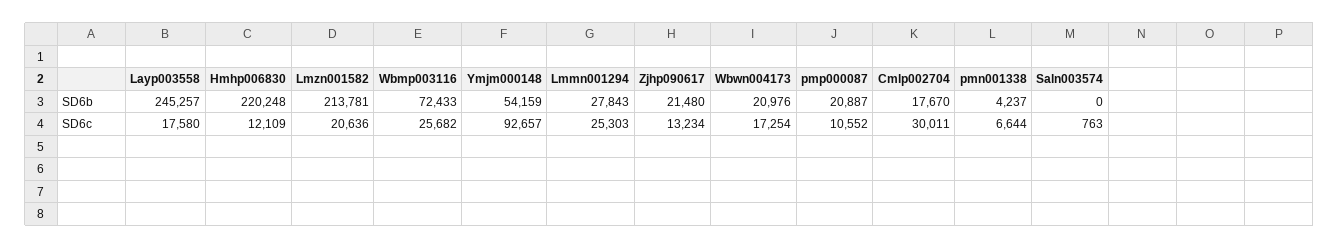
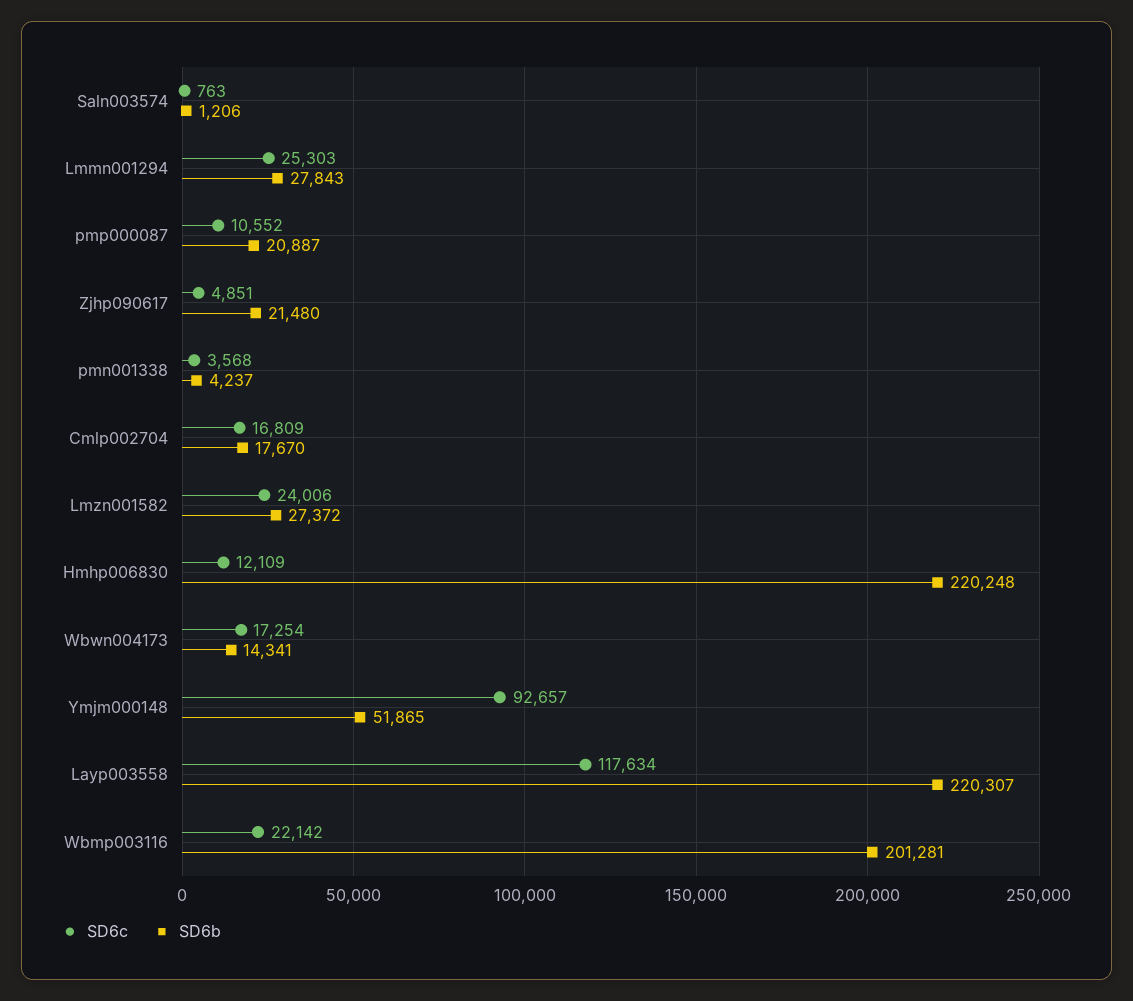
SD6b, Layp003558: 245257 -> 220307
SD6b, Lmzn001582: 213781 -> 27372
SD6b, Wbmp003116: 72433 -> 201281
SD6b, Ymjm000148: 54159 -> 51865
SD6b, Wbwn004173: 20976 -> 14341
SD6b, Saln003574: 0 -> 1206
SD6c, Layp003558: 17580 -> 117634
SD6c, Lmzn001582: 20636 -> 24006
SD6c, Wbmp003116: 25682 -> 22142
SD6c, Zjhp090617: 13234 -> 4851
SD6c, Cmlp002704: 30011 -> 16809
SD6c, pmn001338: 6644 -> 3568

